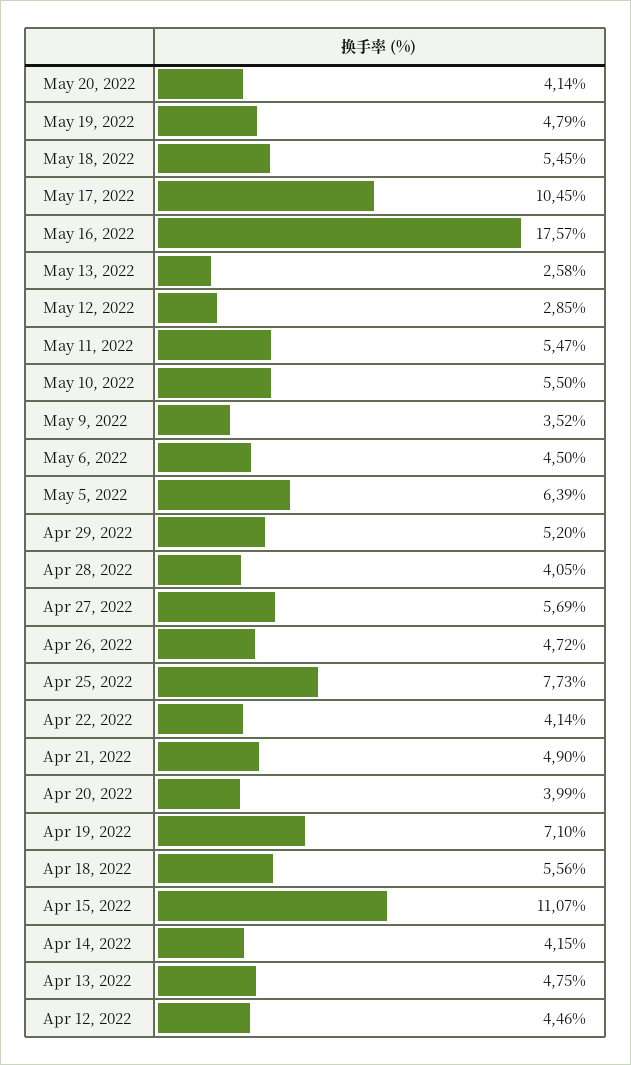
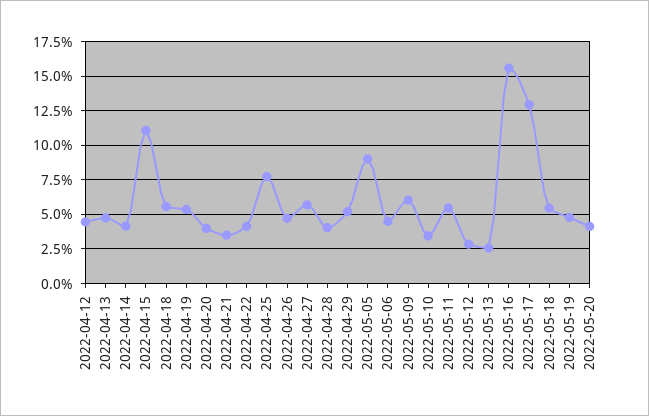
May 17, 2022: 10.45 -> 13
May 16, 2022: 17.57 -> 15.5
May 10, 2022: 5.5 -> 3.5
May 9, 2022: 3.52 -> 6
May 5, 2022: 6.39 -> 9
Apr 21, 2022: 4.9 -> 3.5
Apr 19, 2022: 7.1 -> 5.5

